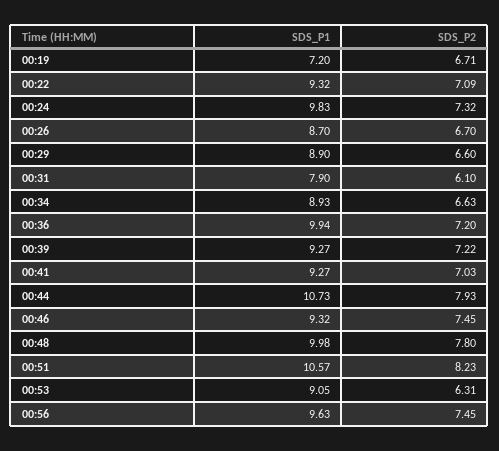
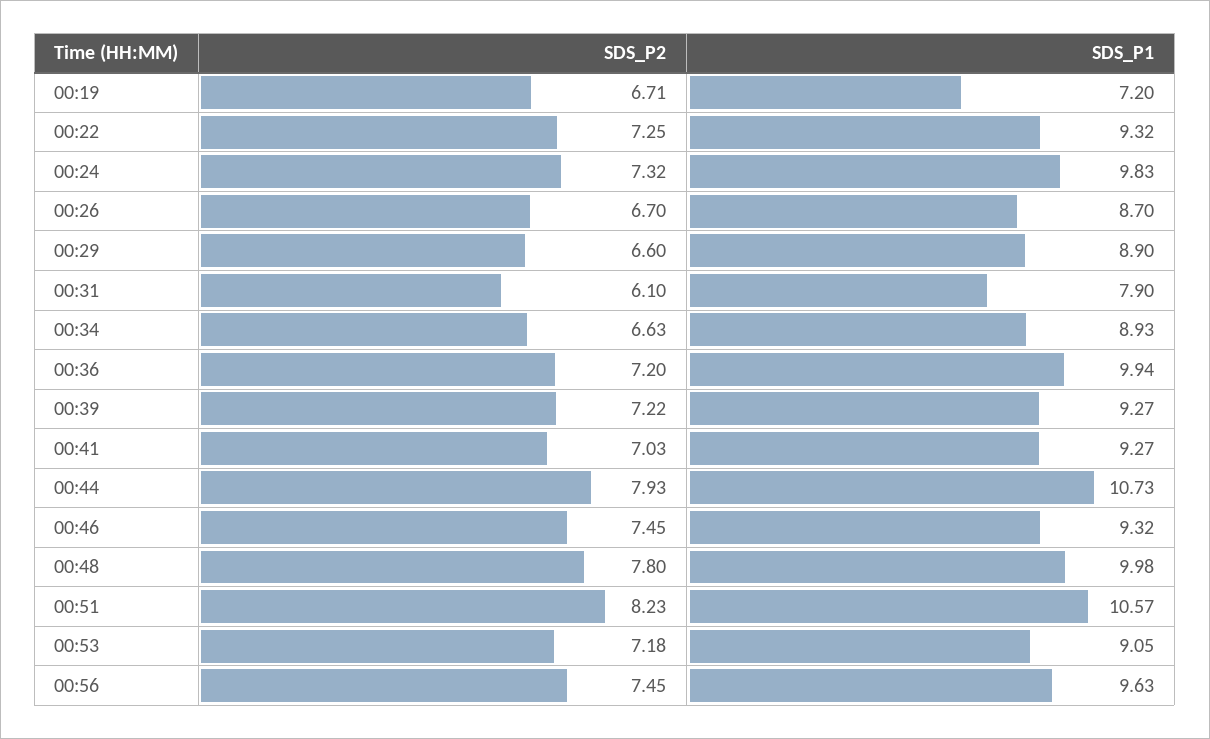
SDS_P2, 00:22: 7.09 -> 7.25
SDS_P2, 00:53: 6.31 -> 7.18

